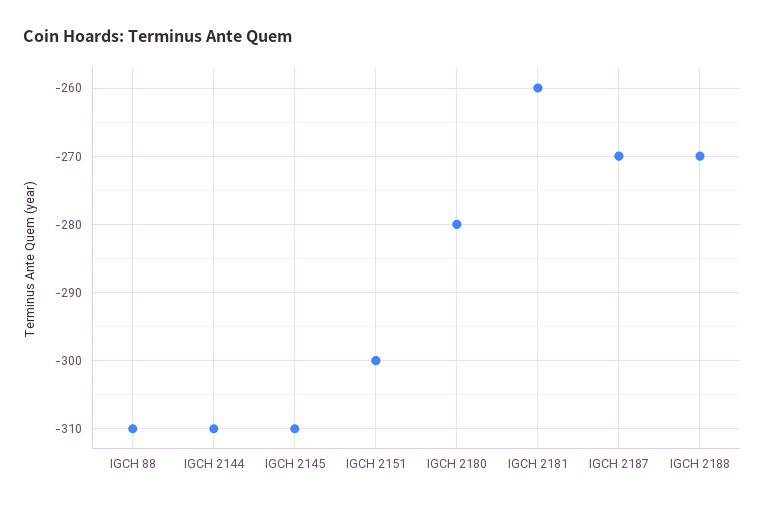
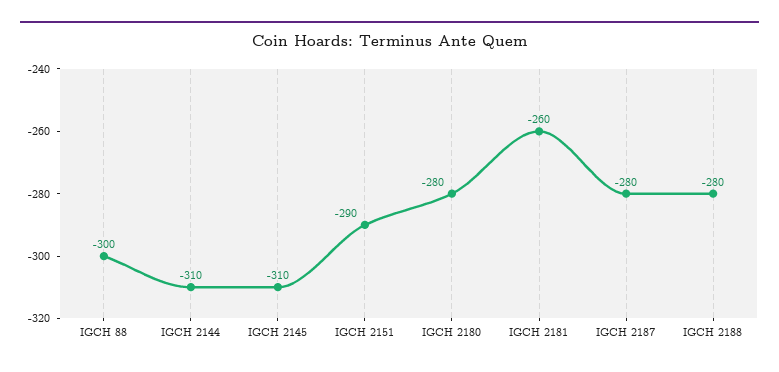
IGCH 88: -310 -> -300
IGCH 2151: -300 -> -290
IGCH 2187: -270 -> -280
IGCH 2188: -270 -> -280

